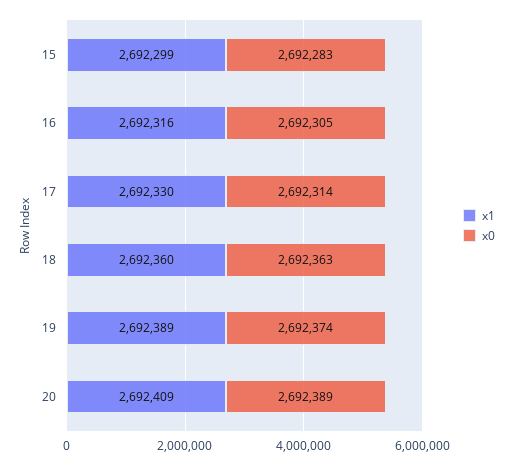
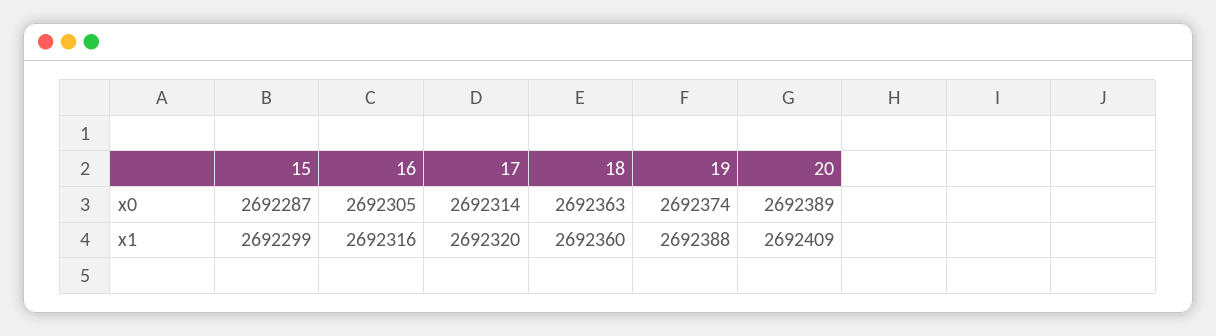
x0, 15: 2692283 -> 2692287
x1, 17: 2692330 -> 2692320
x1, 19: 2692389 -> 2692388

